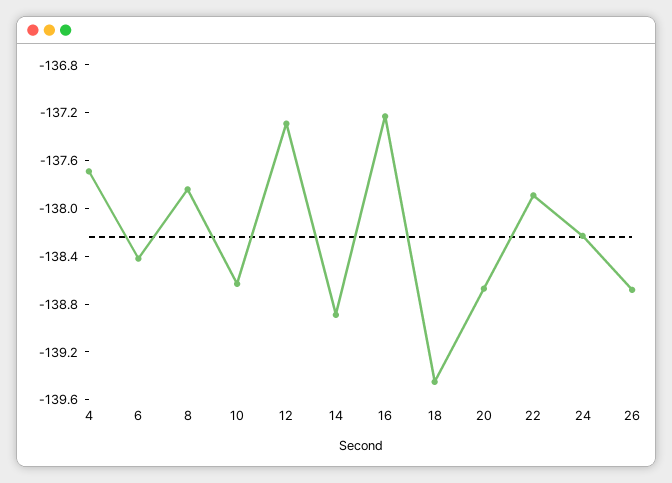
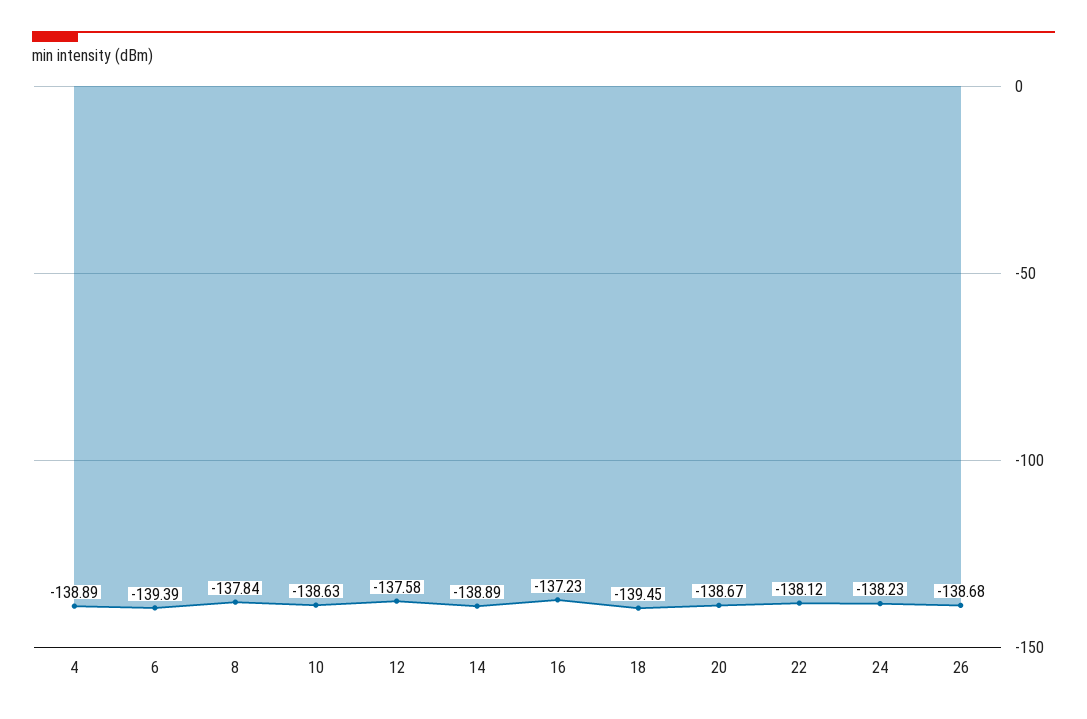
4: -137.7 -> -138.89
6: -138.4 -> -139.39
12: -137.3 -> -137.58
22: -137.9 -> -138.12

